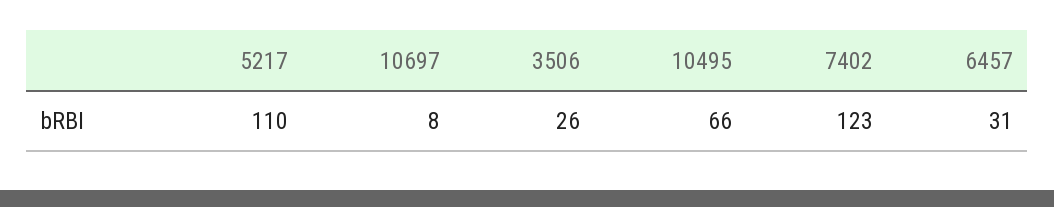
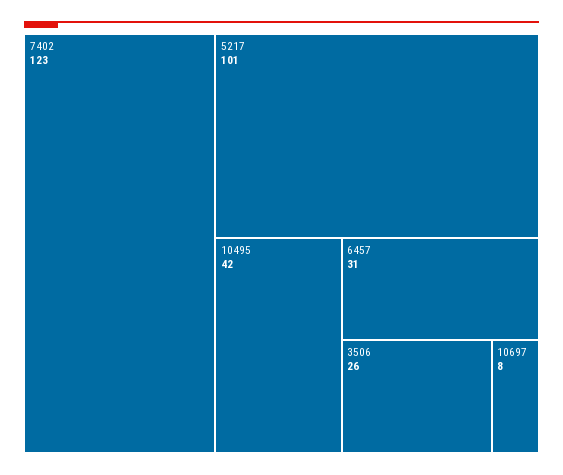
5217: 110 -> 101
10495: 66 -> 42

